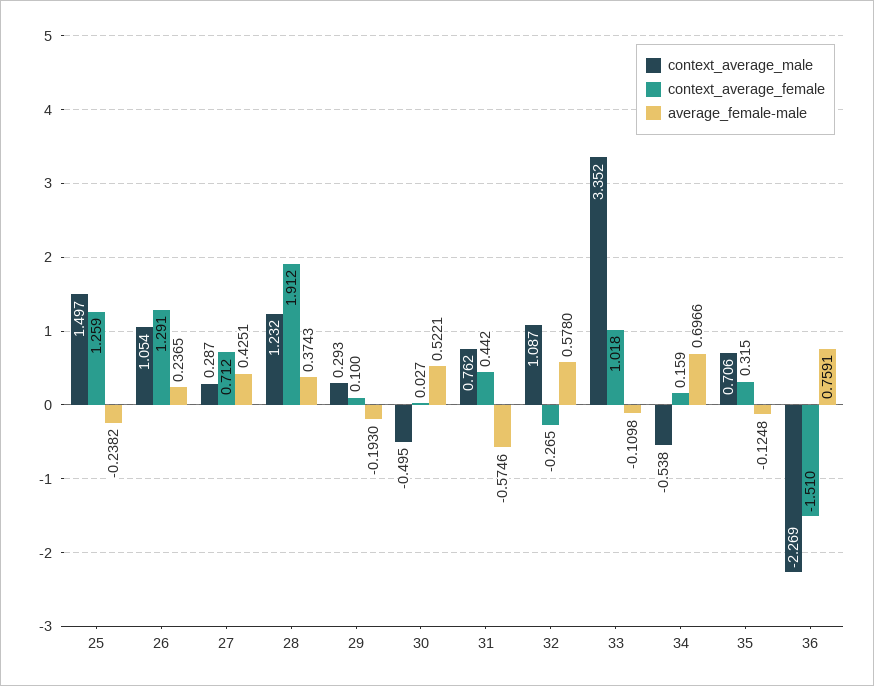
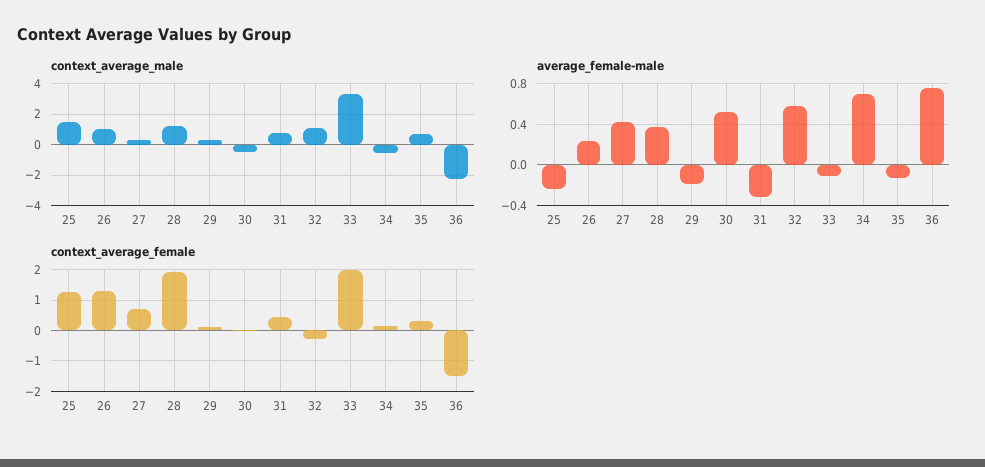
average_female-male, 31: -0.5746 -> -0.3
context_average_female, 33: 1.018 -> 2

